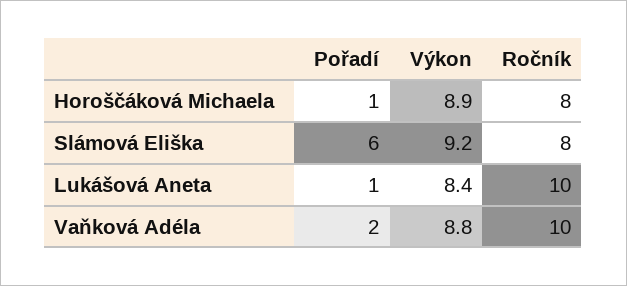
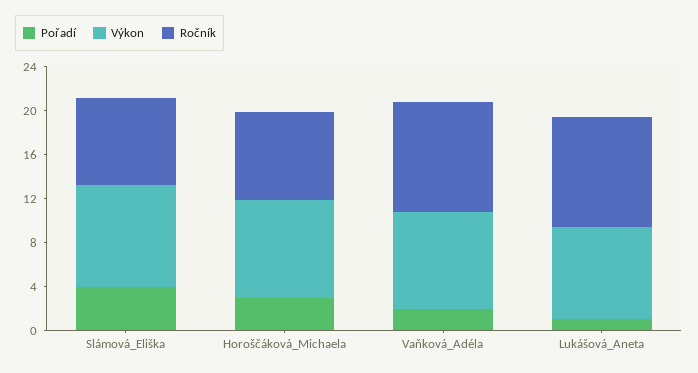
Pořadí, Horoščáková Michaela: 1 -> 3
Pořadí, Slámová Eliška: 6 -> 4

